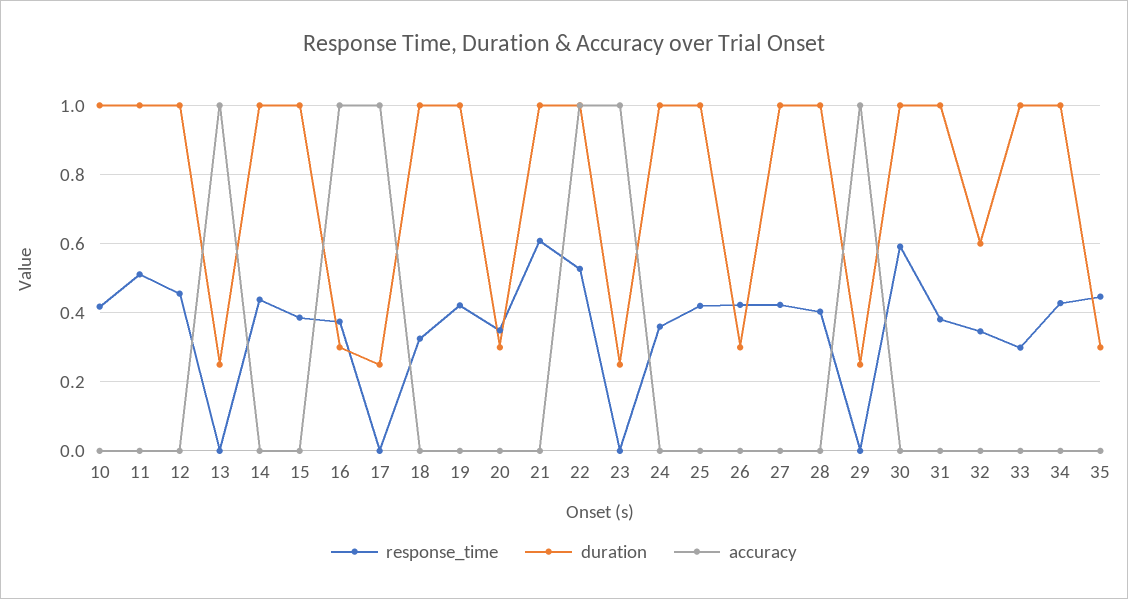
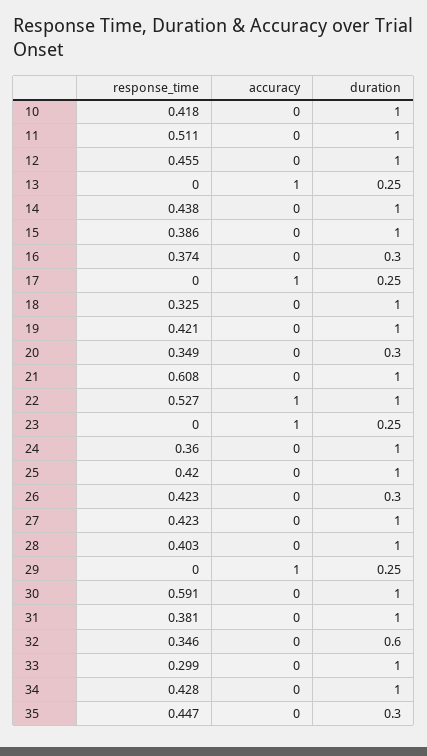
accuracy, 16: 1 -> 0

